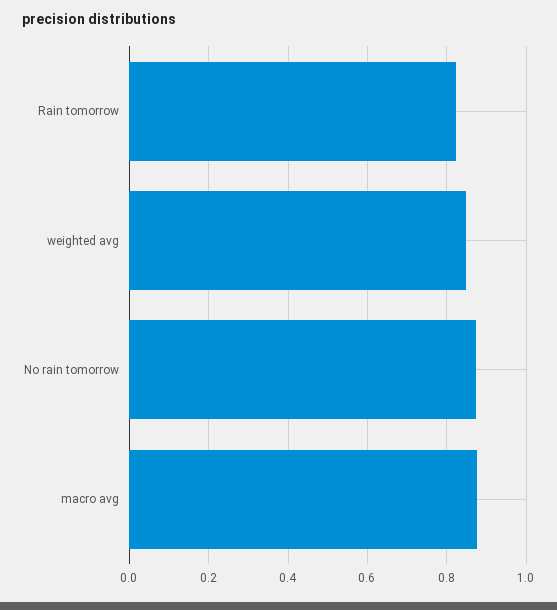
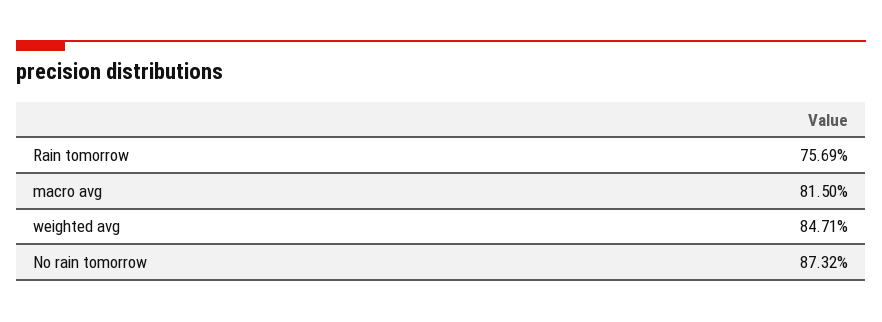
Rain tomorrow: 0.82 -> 0.7569
macro avg: 0.88 -> 0.815

